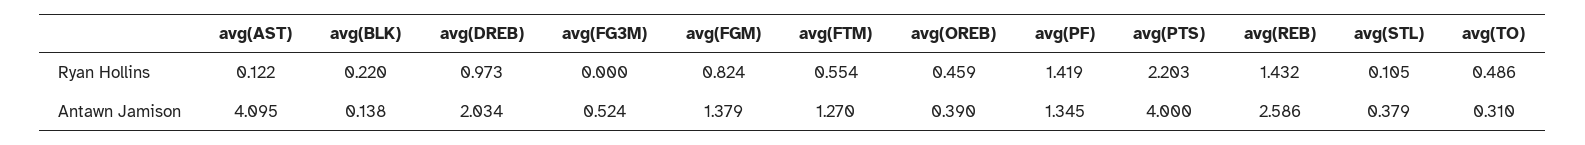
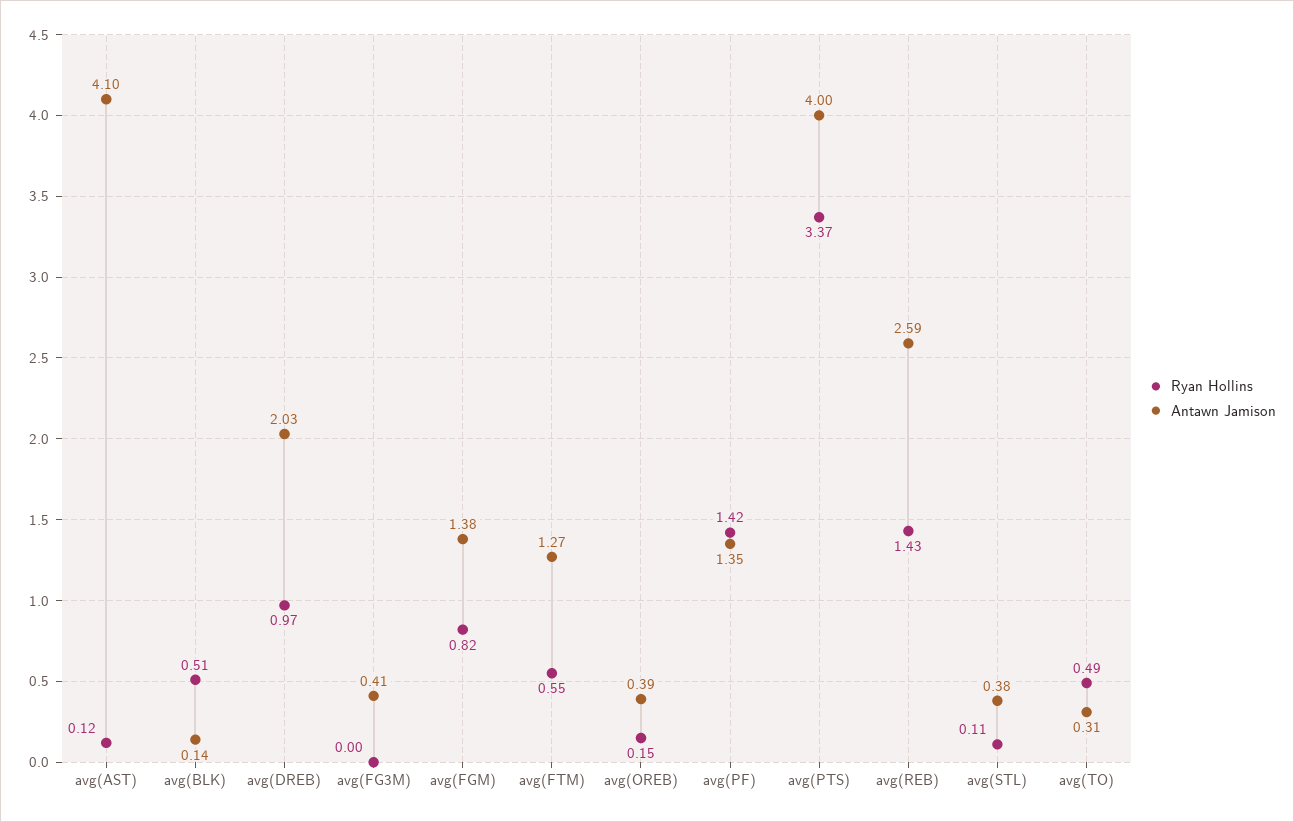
Ryan Hollins, avg(BLK): 0.22 -> 0.51
Ryan Hollins, avg(OREB): 0.459 -> 0.15
Ryan Hollins, avg(PTS): 2.203 -> 3.37
Antawn Jamison, avg(FG3M): 0.524 -> 0.41

